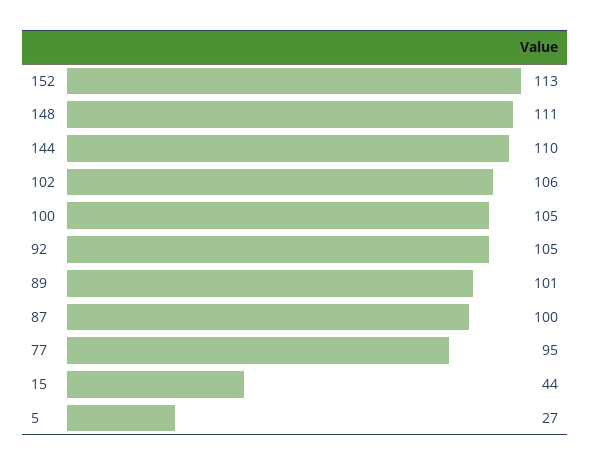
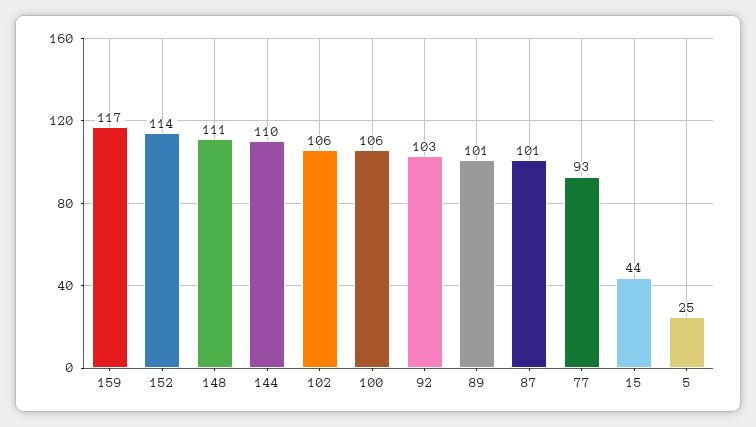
152: 113 -> 114
100: 105 -> 106
92: 105 -> 103
87: 100 -> 101
77: 95 -> 93
5: 27 -> 25
159: none -> 117

